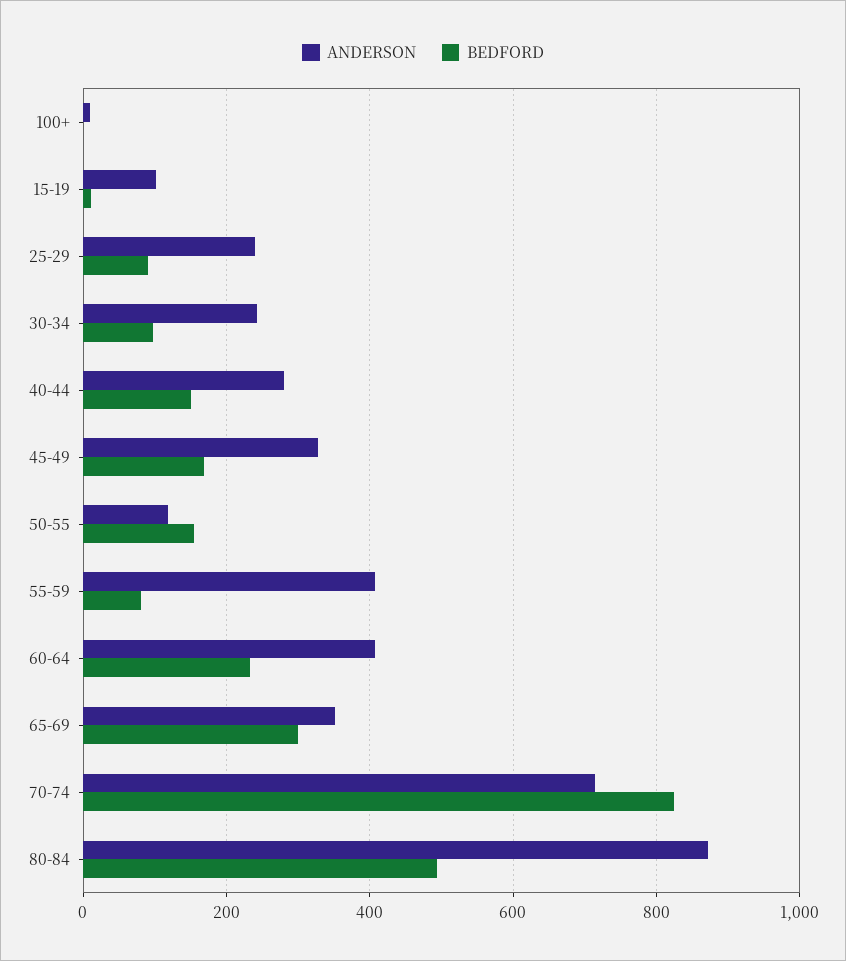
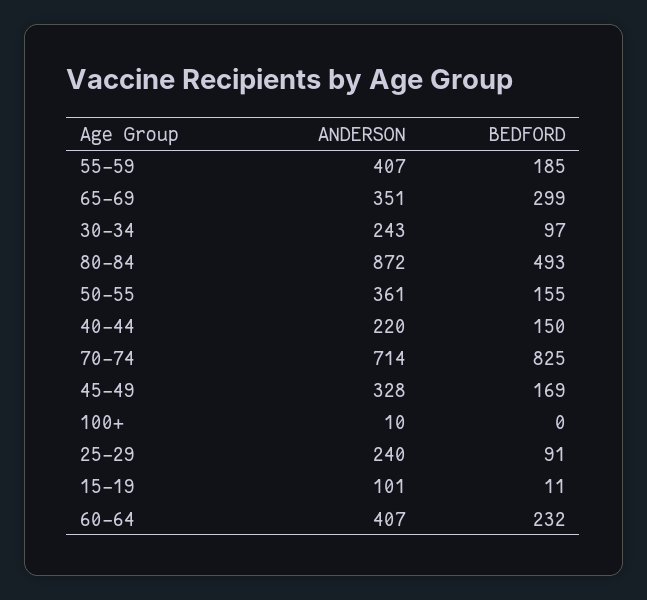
ANDERSON, 40-44: 280 -> 220
ANDERSON, 50-55: 120 -> 361
BEDFORD, 55-59: 80 -> 185

